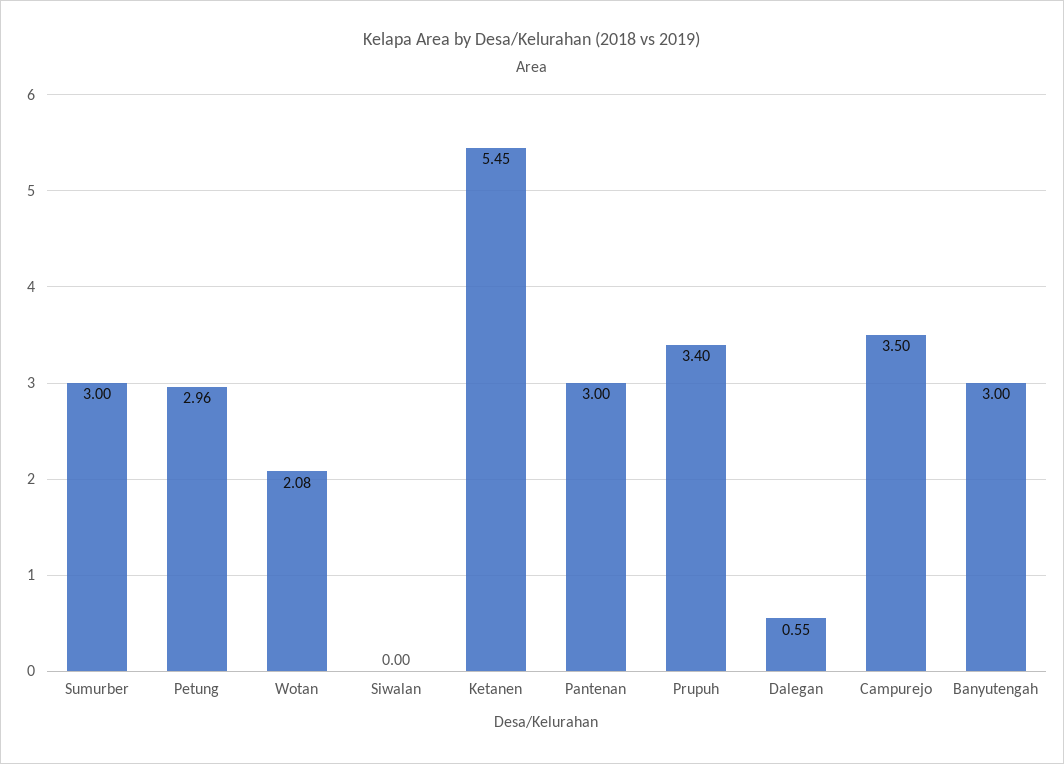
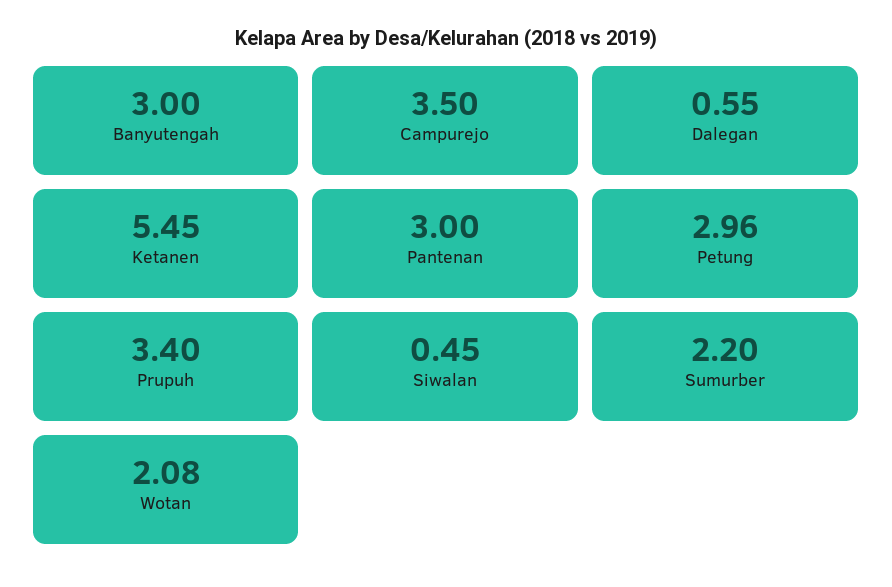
Sumurber: 3 -> 2.2
Siwalan: 0 -> 0.45

